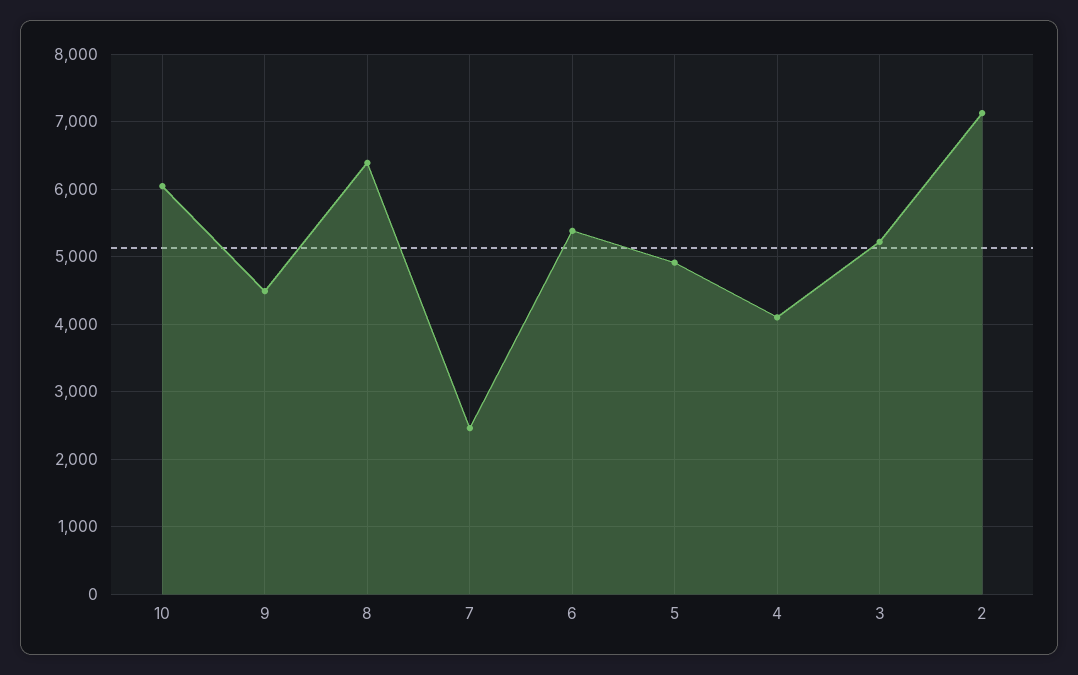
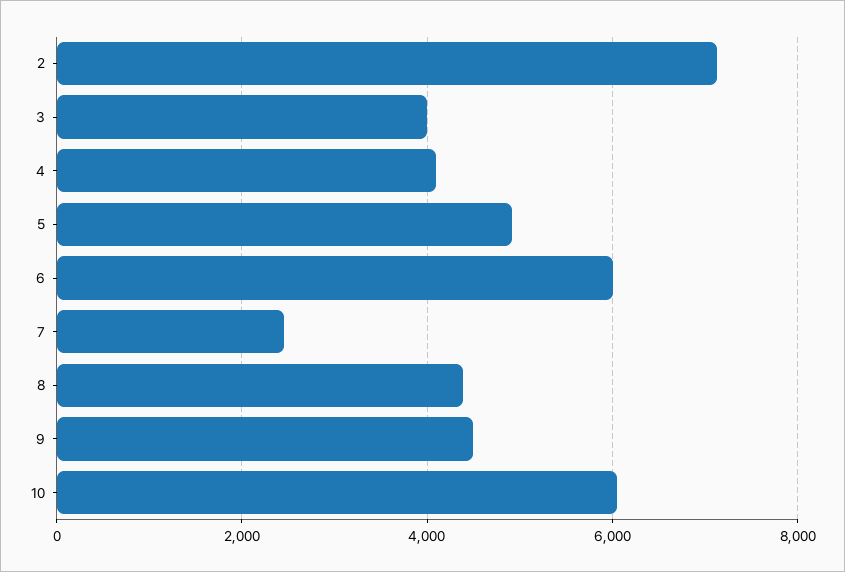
8: 6400 -> 4400
6: 5400 -> 6000
3: 5200 -> 4000

